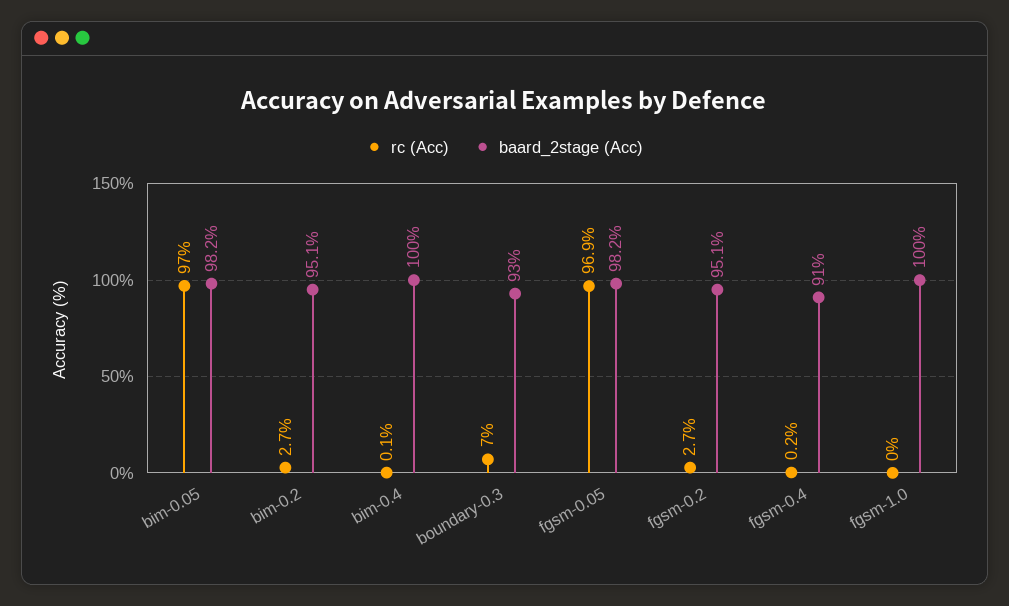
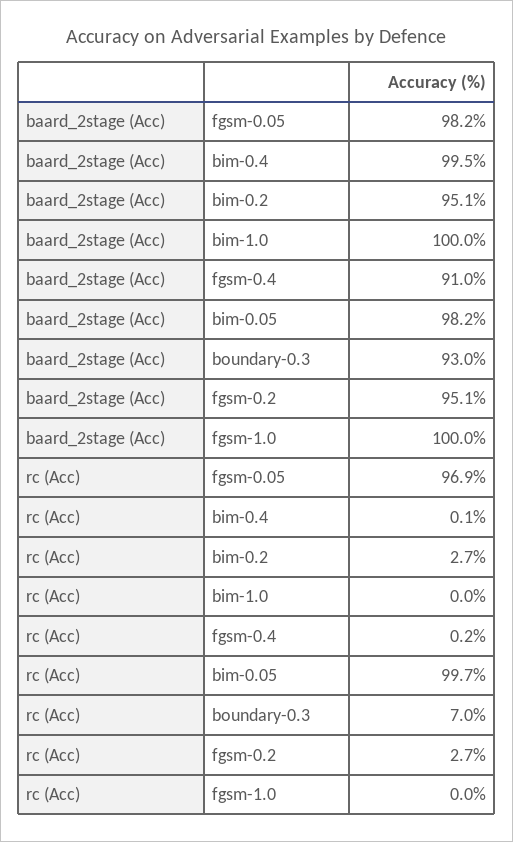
rc (Acc), bim-0.05: 97 -> 99.7
baard_2stage (Acc), bim-0.4: 100 -> 99.5
baard_2stage (Acc), bim-1.0: none -> 100
rc (Acc), bim-1.0: none -> 0

